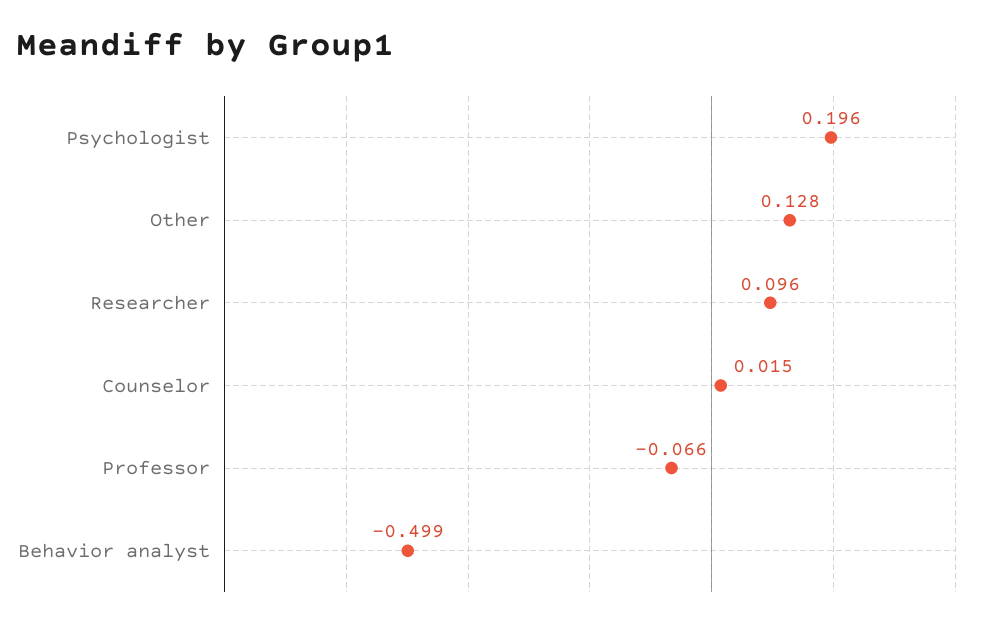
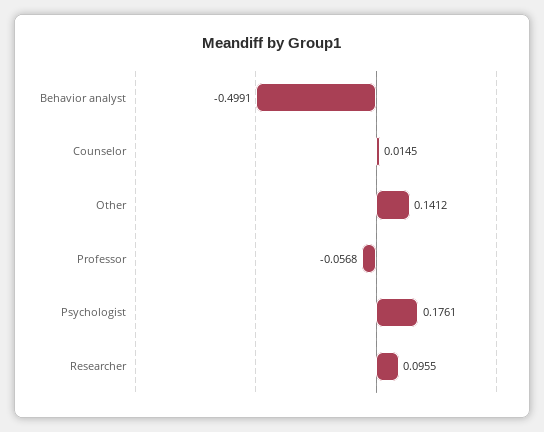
Psychologist: 0.196 -> 0.1761
Other: 0.128 -> 0.1412
Professor: -0.066 -> -0.0568

